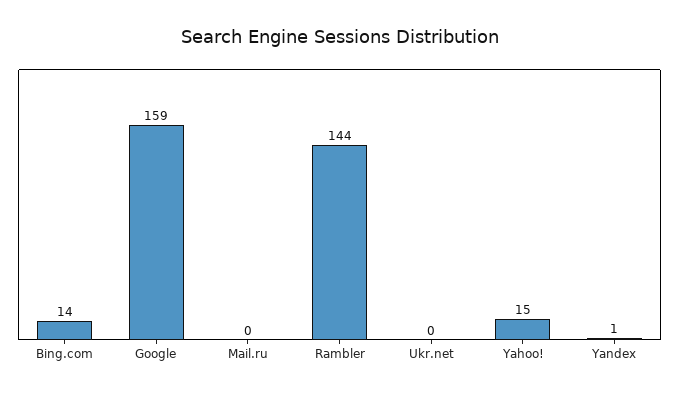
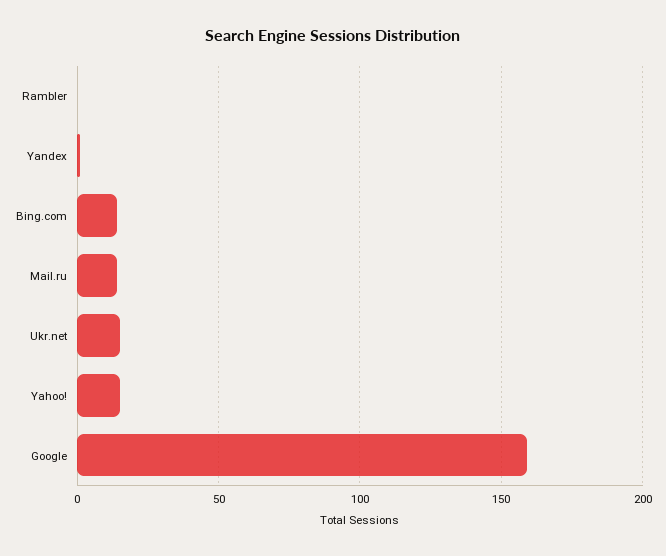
Mail.ru: 0 -> 15
Rambler: 144 -> 0
Ukr.net: 0 -> 15

